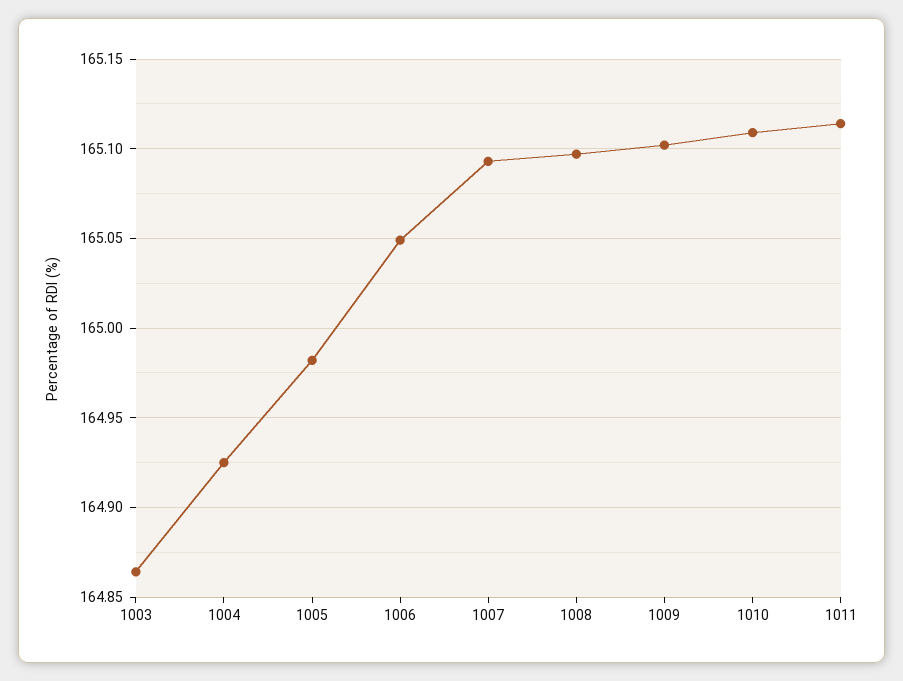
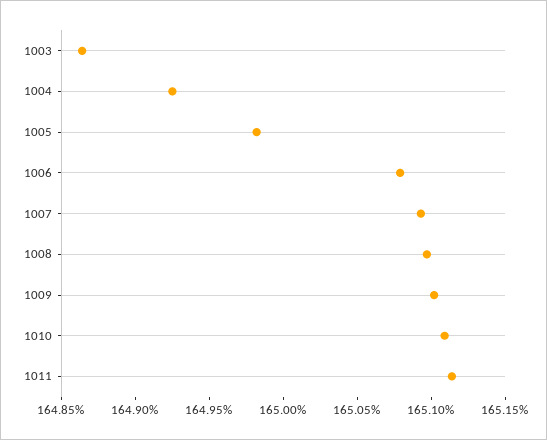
1006: 165.05 -> 165.08

